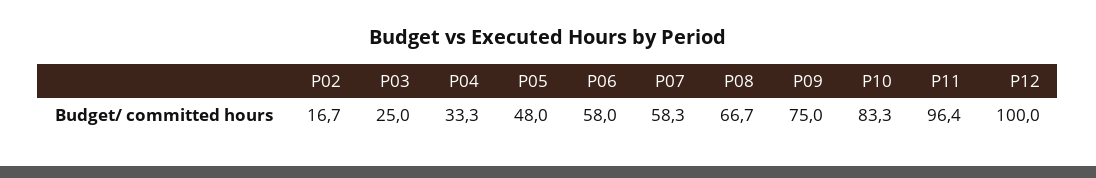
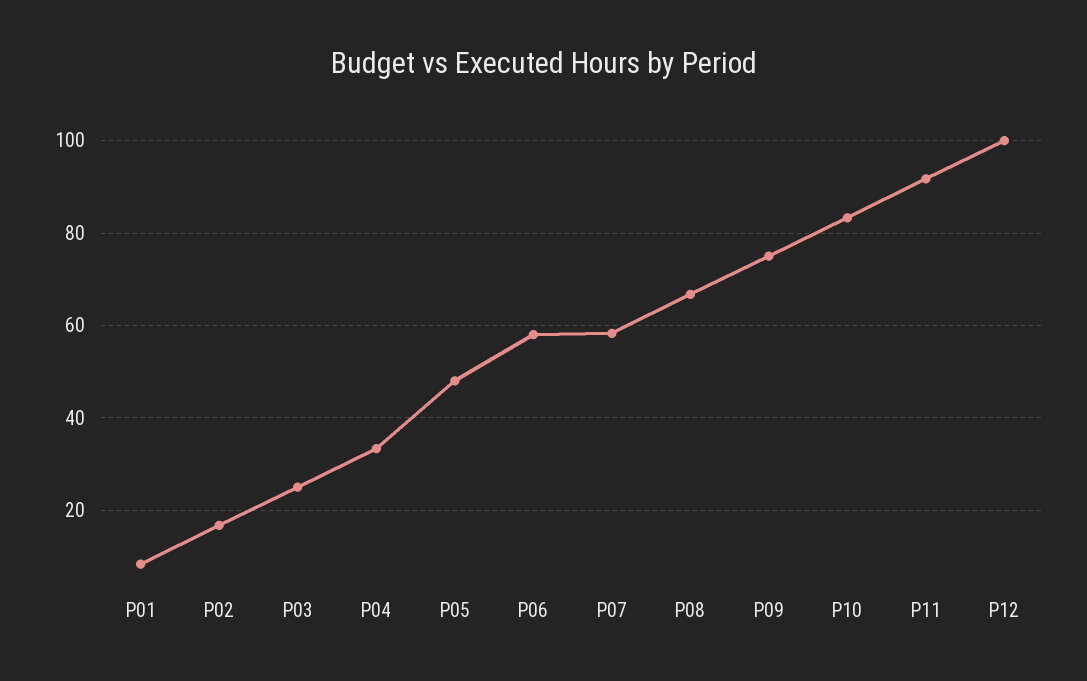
P11: 96.4 -> 92
P01: none -> 8

